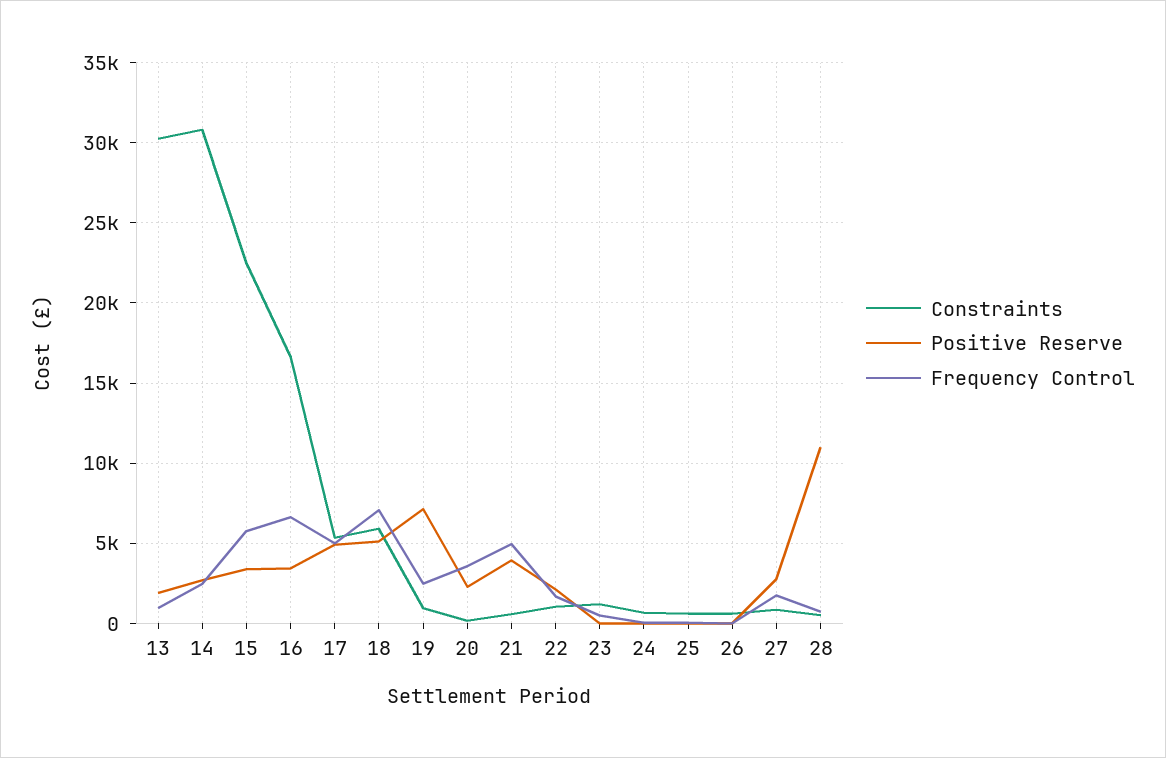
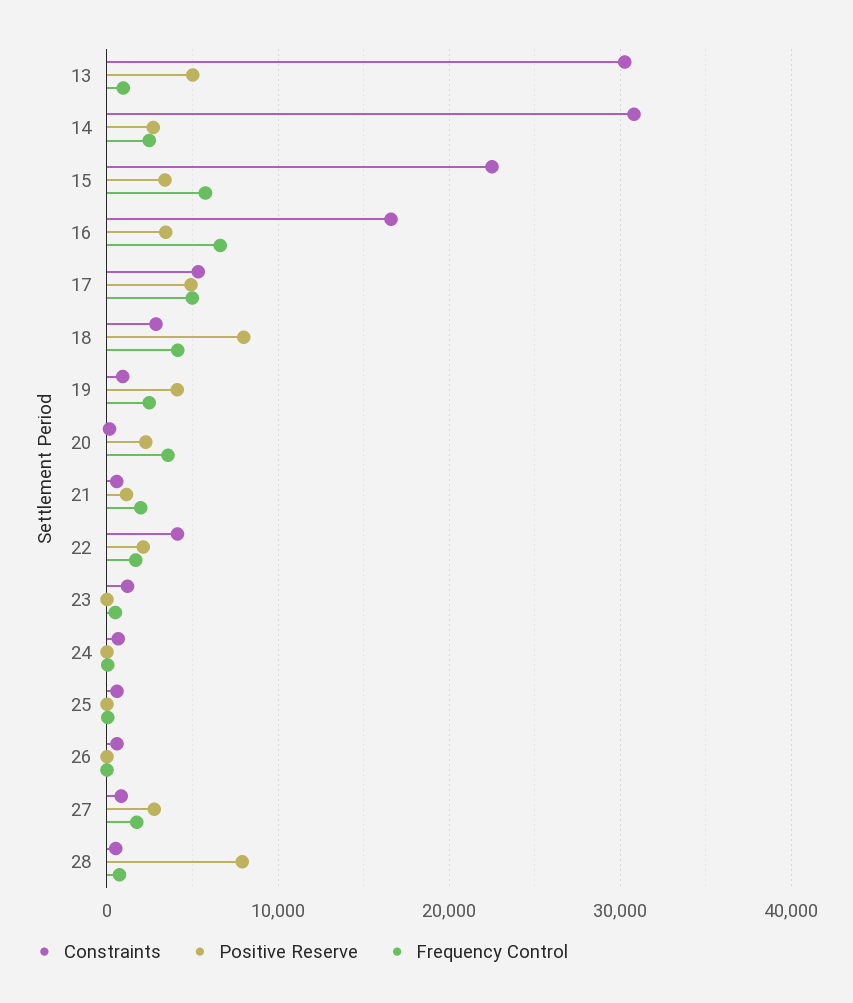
Positive Reserve, 13: 2000 -> 5000
Constraints, 18: 6000 -> 3000
Positive Reserve, 18: 5000 -> 8000
Frequency Control, 18: 7000 -> 4000
Positive Reserve, 19: 7000 -> 4000
Positive Reserve, 21: 4000 -> 1000
Frequency Control, 21: 5000 -> 2000
Constraints, 22: 1000 -> 4000
Positive Reserve, 28: 11000 -> 8000

